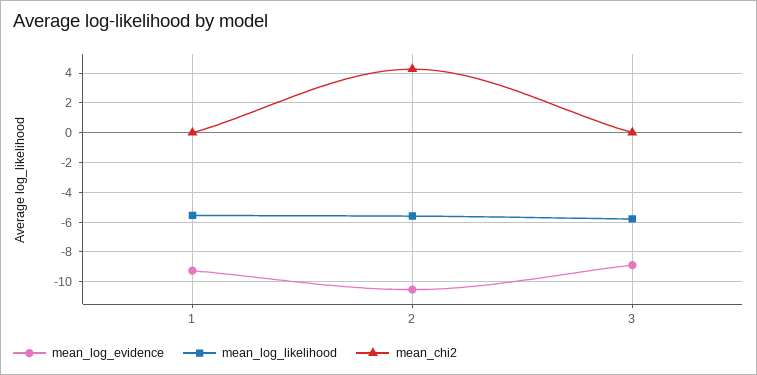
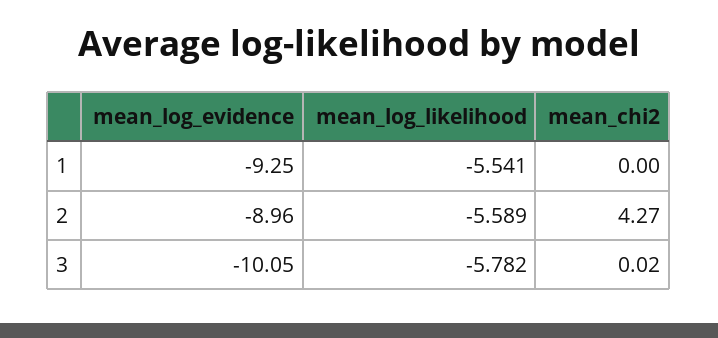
mean_log_evidence, 2: -10.5 -> -8.96
mean_log_evidence, 3: -9 -> -10.05

